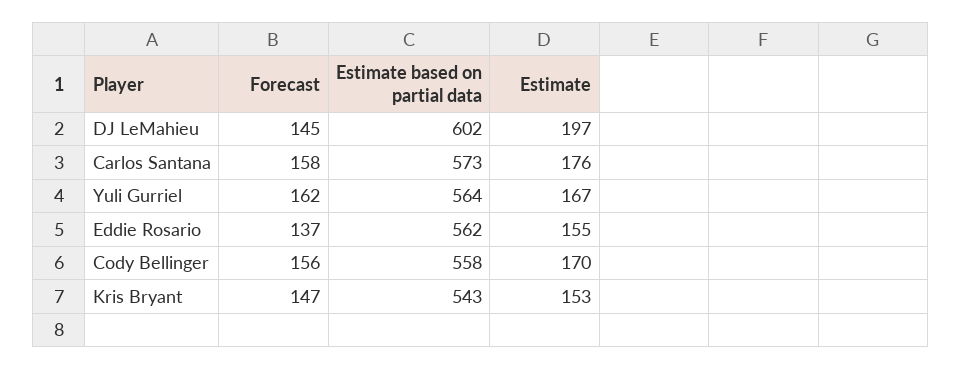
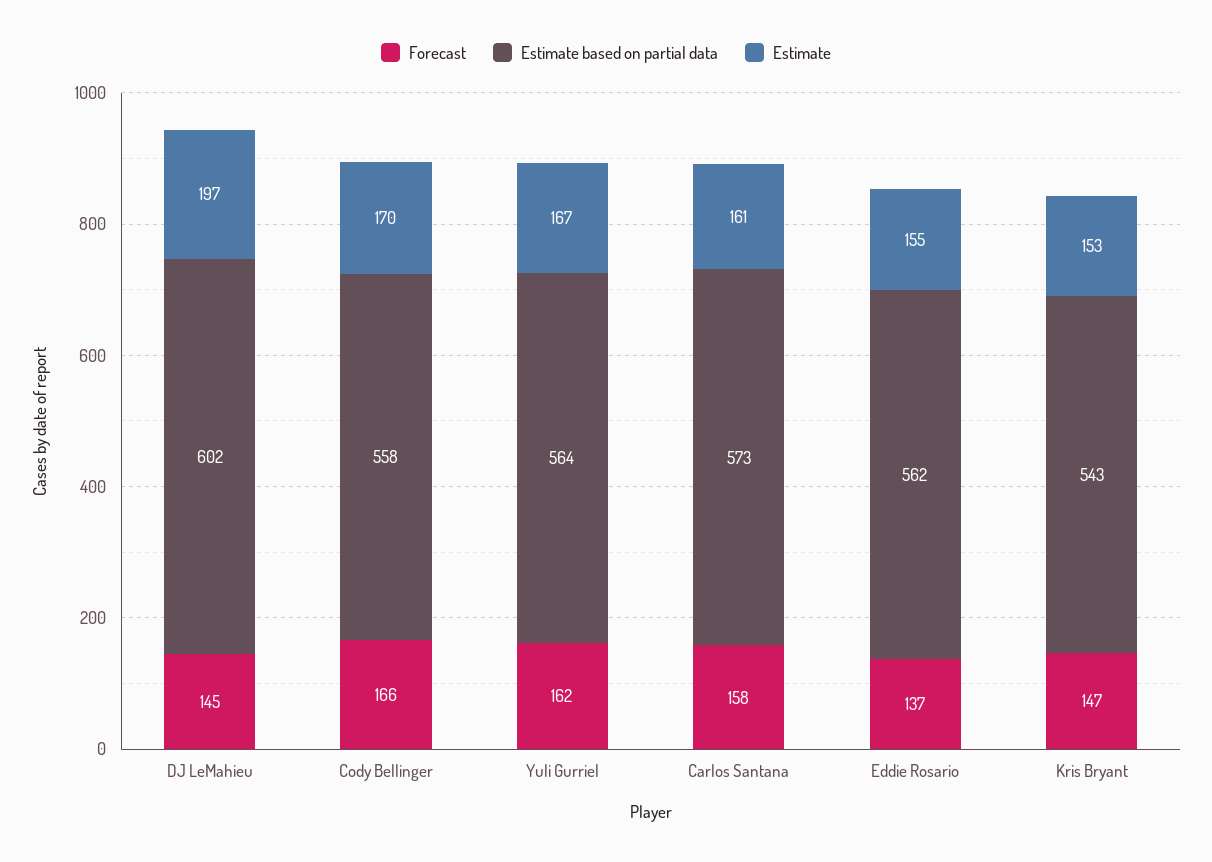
Estimate, Carlos Santana: 176 -> 161
Forecast, Cody Bellinger: 156 -> 166

